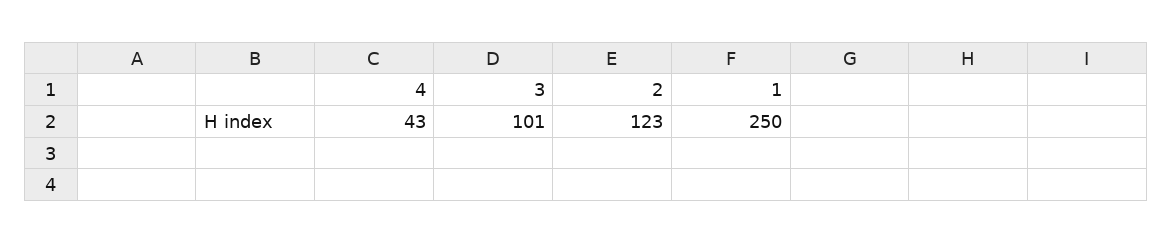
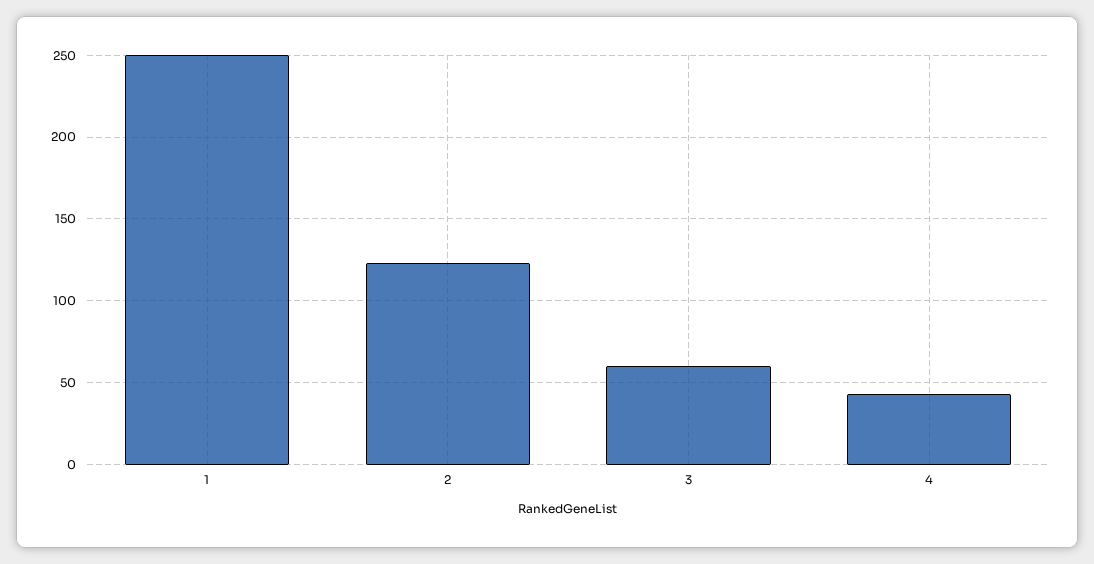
3: 101 -> 60

